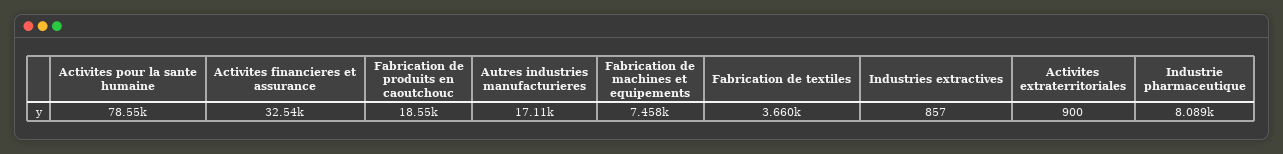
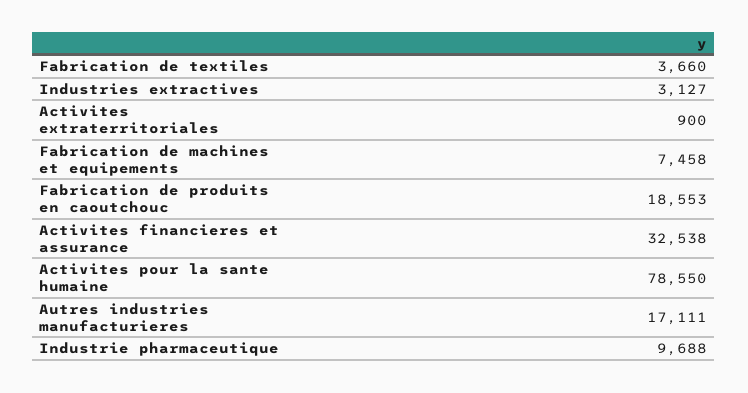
Industries extractives: 857 -> 3127
Industrie pharmaceutique: 8089 -> 9688

